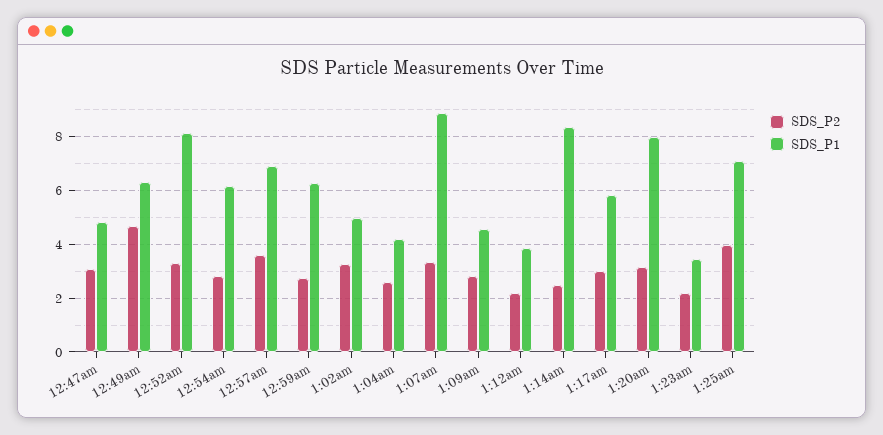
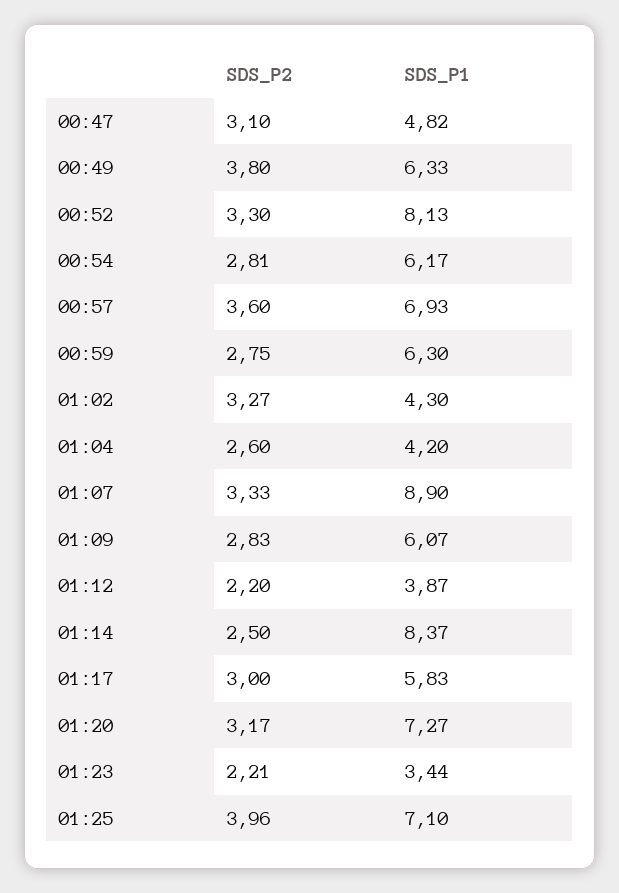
SDS_P2, 12:49am: 4.75 -> 3.8
SDS_P1, 1:02am: 5 -> 4.3
SDS_P1, 1:09am: 4.5 -> 6.07
SDS_P1, 1:20am: 8 -> 7.27

